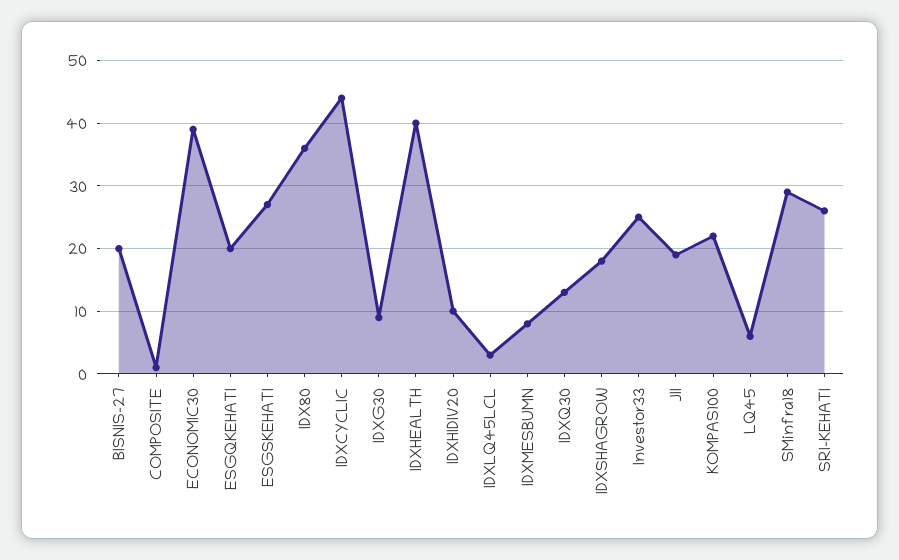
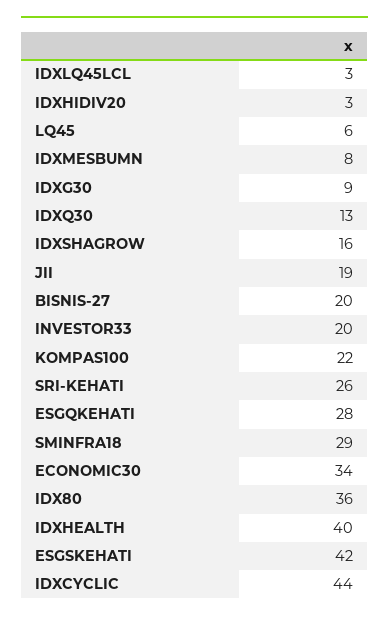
COMPOSITE: 1 -> none
ECONOMIC30: 39 -> 34
ESGQKEHATI: 20 -> 28
ESGSKEHATI: 27 -> 42
IDXHIDIV20: 10 -> 3
IDXSHAGROW: 18 -> 16
Investor33: 25 -> 20

